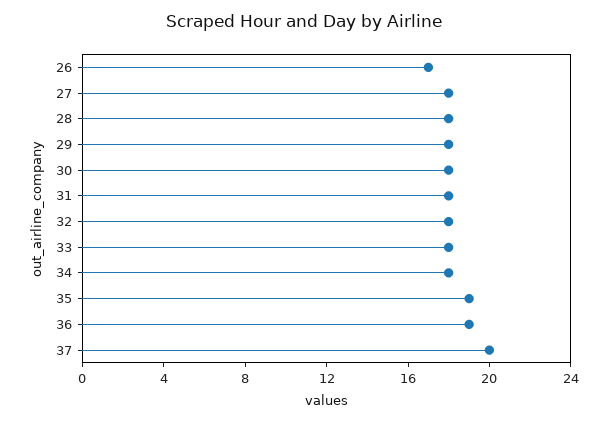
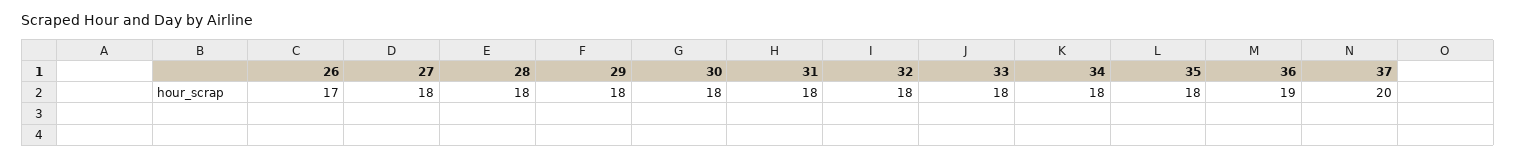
35: 19 -> 18

